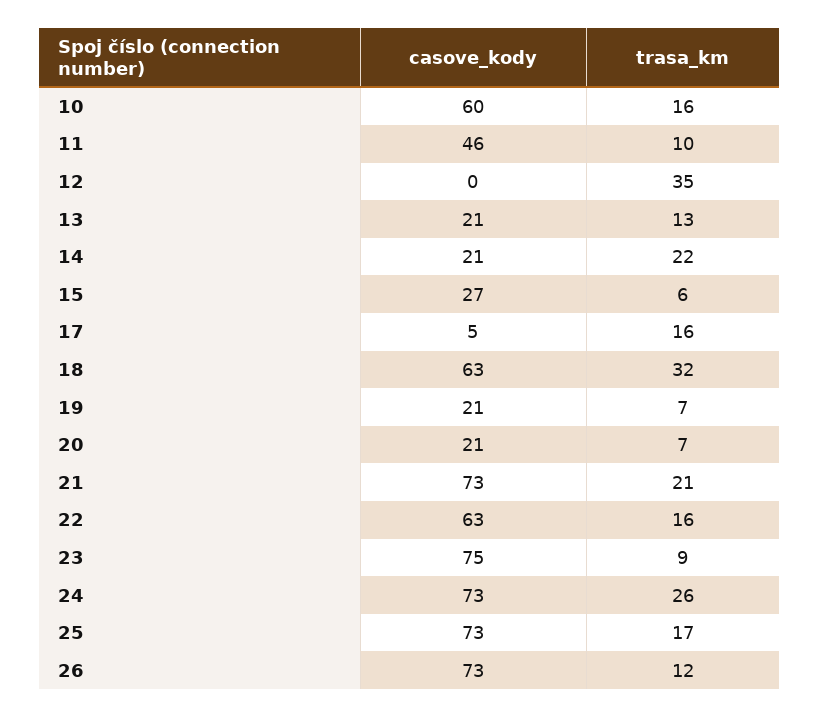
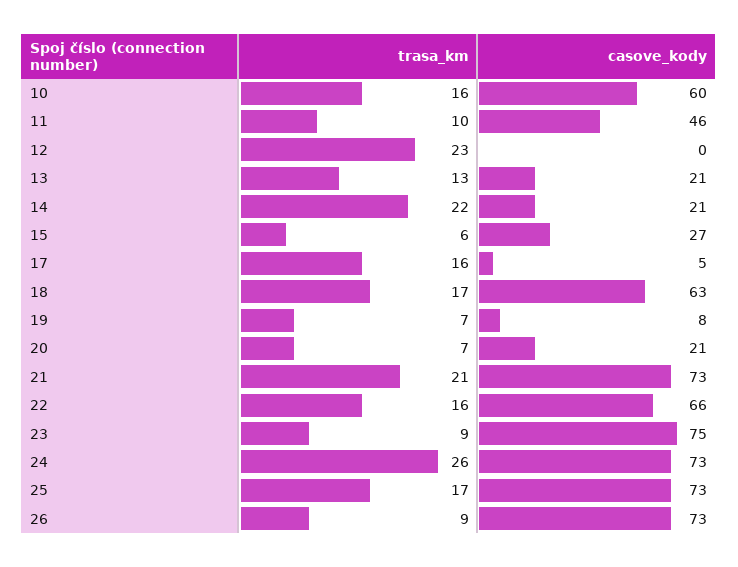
trasa_km, 12: 35 -> 23
trasa_km, 18: 32 -> 17
casove_kody, 19: 21 -> 8
casove_kody, 22: 63 -> 66
trasa_km, 26: 12 -> 9

